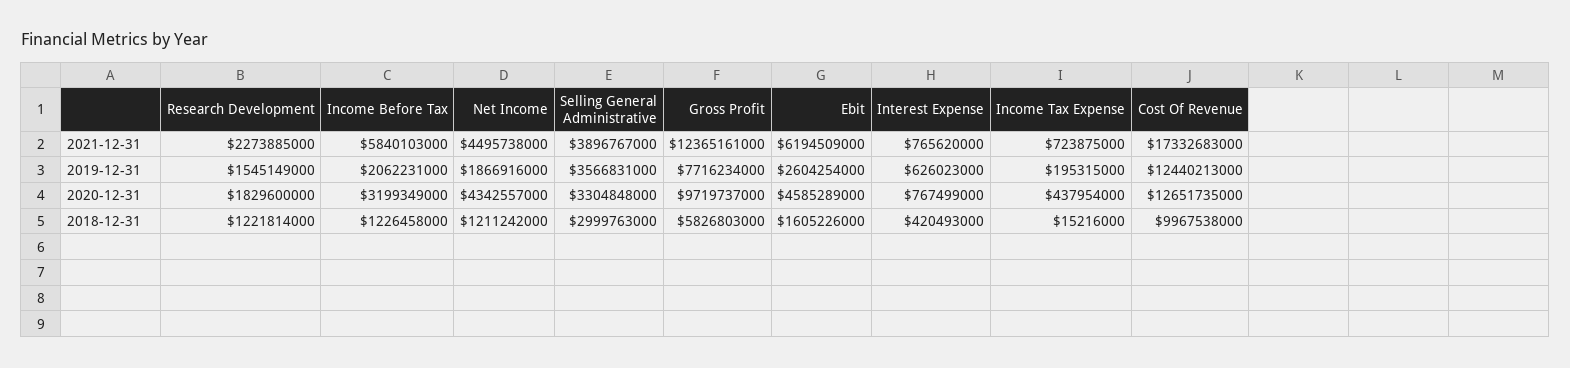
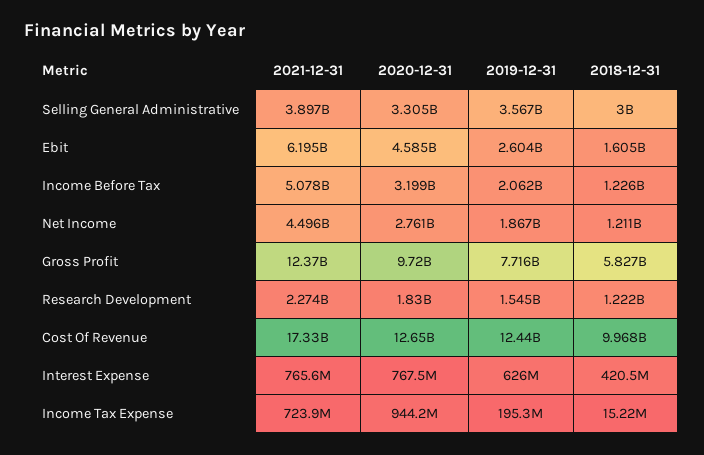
Income Before Tax, 2021-12-31: 5840103000 -> 5078000000
Net Income, 2020-12-31: 4342557000 -> 2761000000
Income Tax Expense, 2020-12-31: 437954000 -> 944200000

